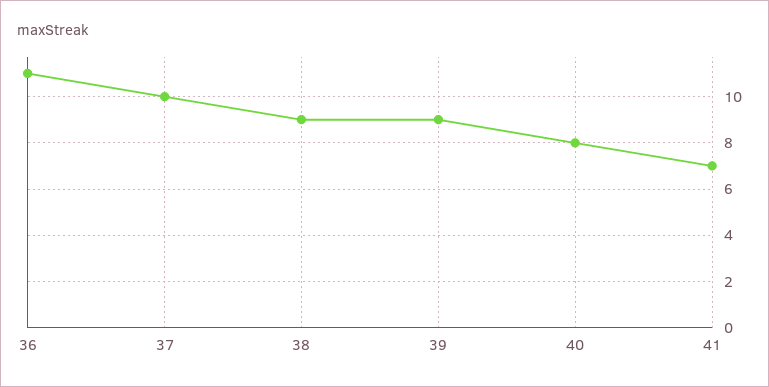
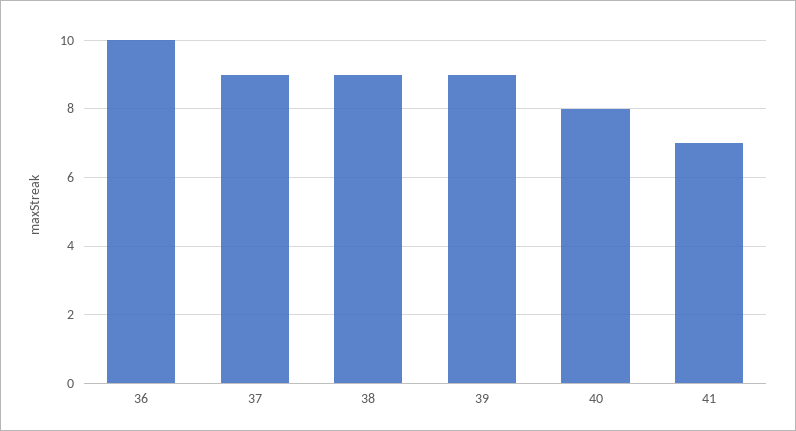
36: 11 -> 10
37: 10 -> 9

